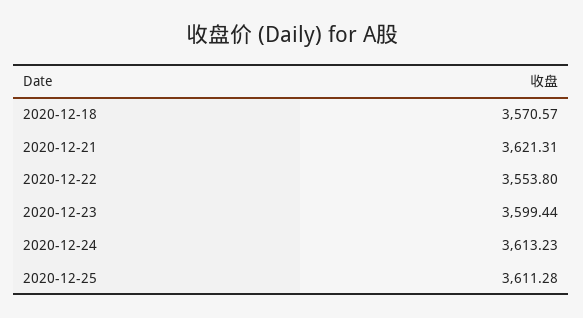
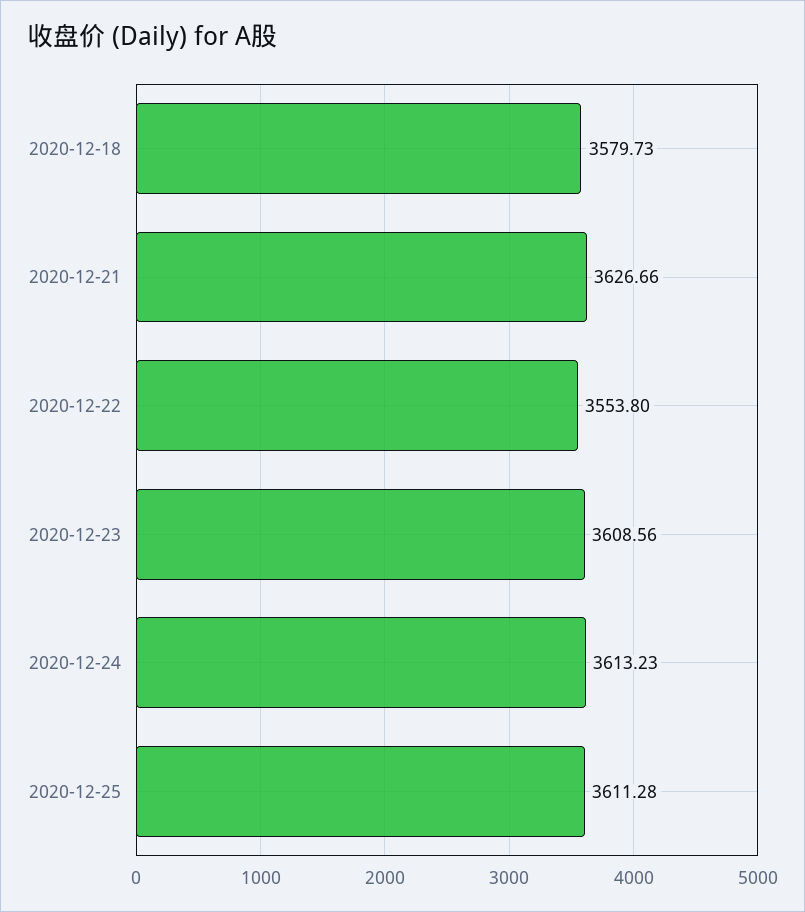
2020-12-18: 3570.57 -> 3579.73
2020-12-21: 3621.31 -> 3626.66
2020-12-23: 3599.44 -> 3608.56

